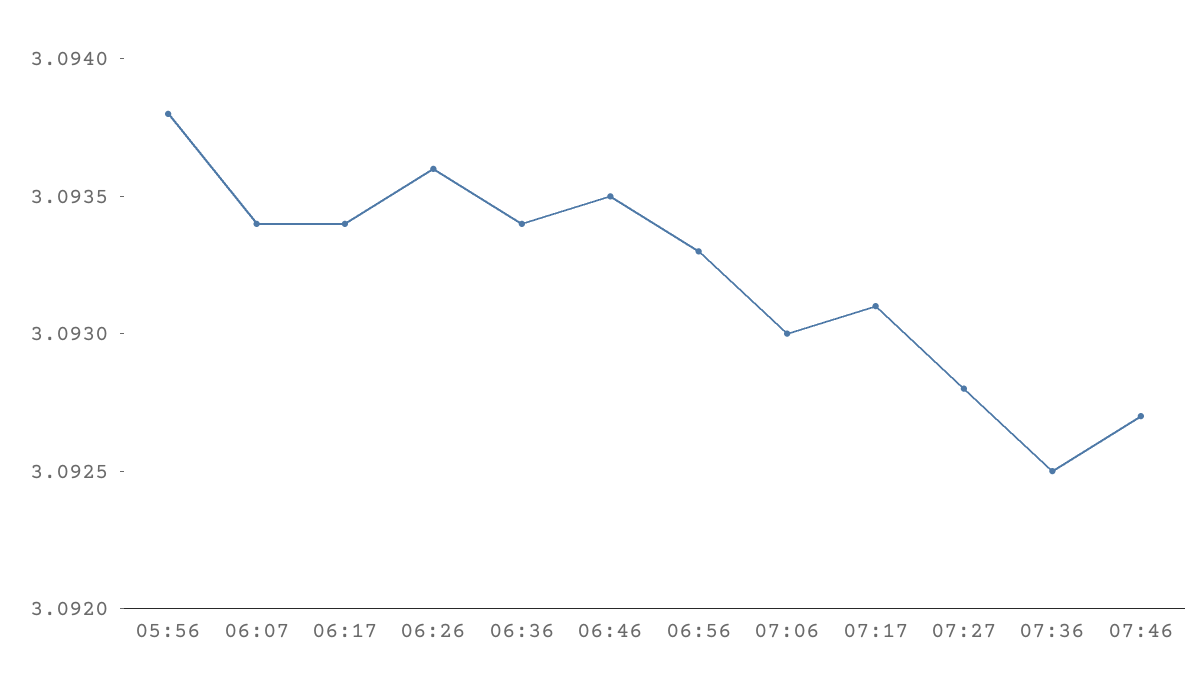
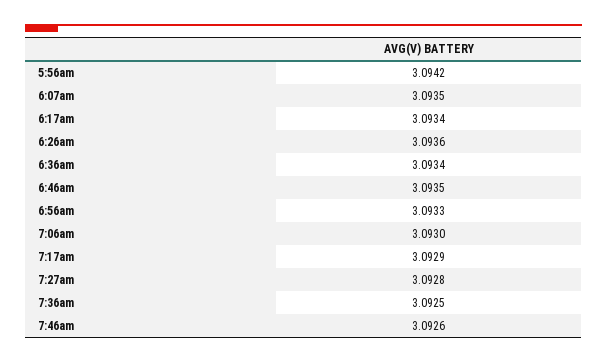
05:56: 3.0938 -> 3.0942
06:07: 3.0934 -> 3.0935
07:17: 3.0931 -> 3.0929
07:46: 3.0927 -> 3.0926

